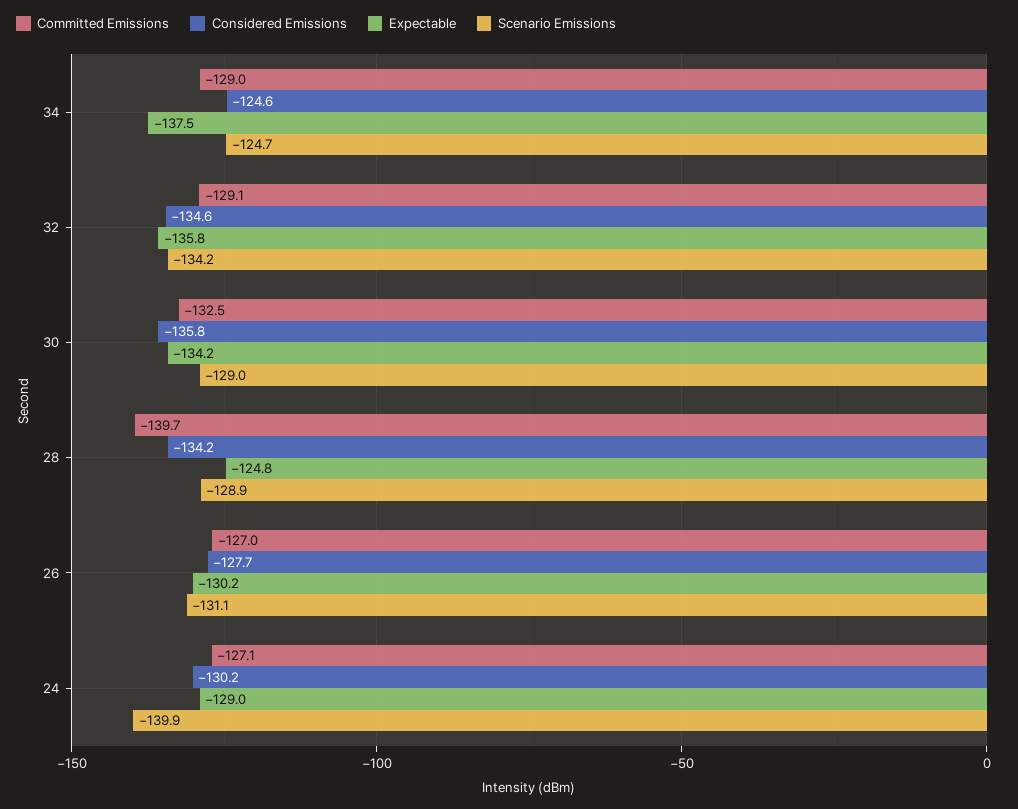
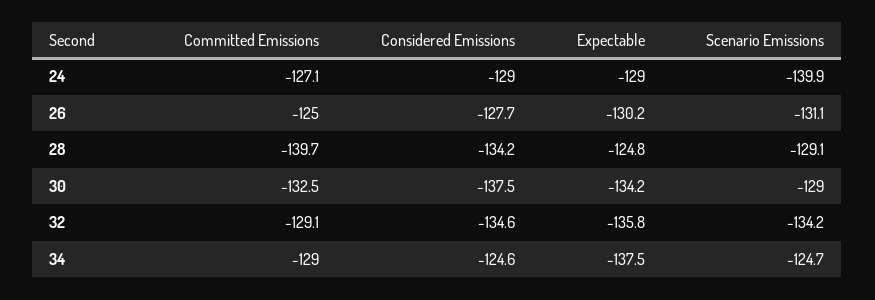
Considered Emissions, 30: -135.8 -> -137.5
Scenario Emissions, 28: -128.9 -> -129.1
Committed Emissions, 26: -127 -> -125
Considered Emissions, 24: -130.2 -> -129

